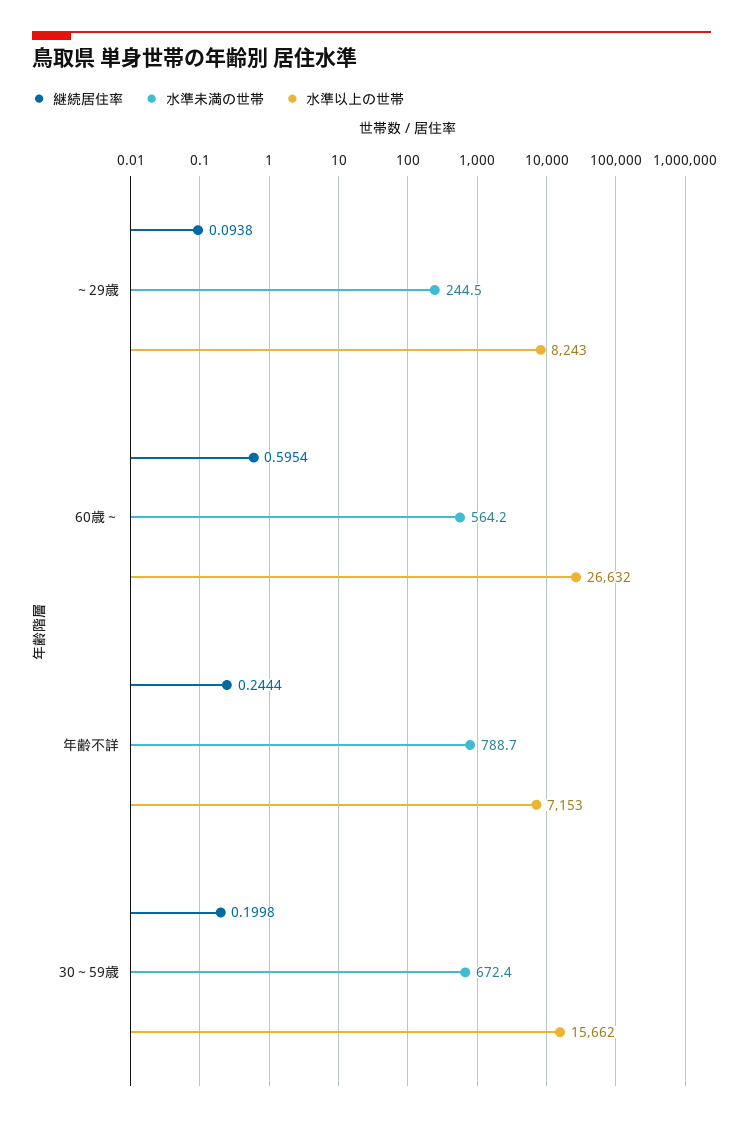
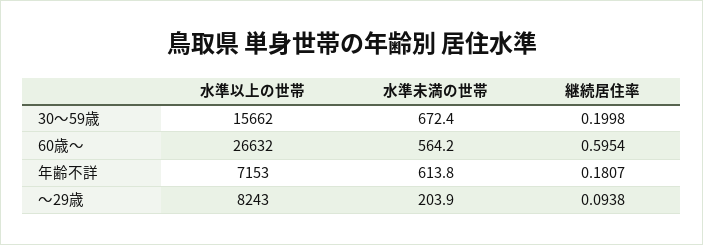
水準未満の世帯, ～29歳: 244.5 -> 203.9
継続居住率, 年齢不詳: 0.2444 -> 0.1807
水準未満の世帯, 年齢不詳: 788.7 -> 613.8

